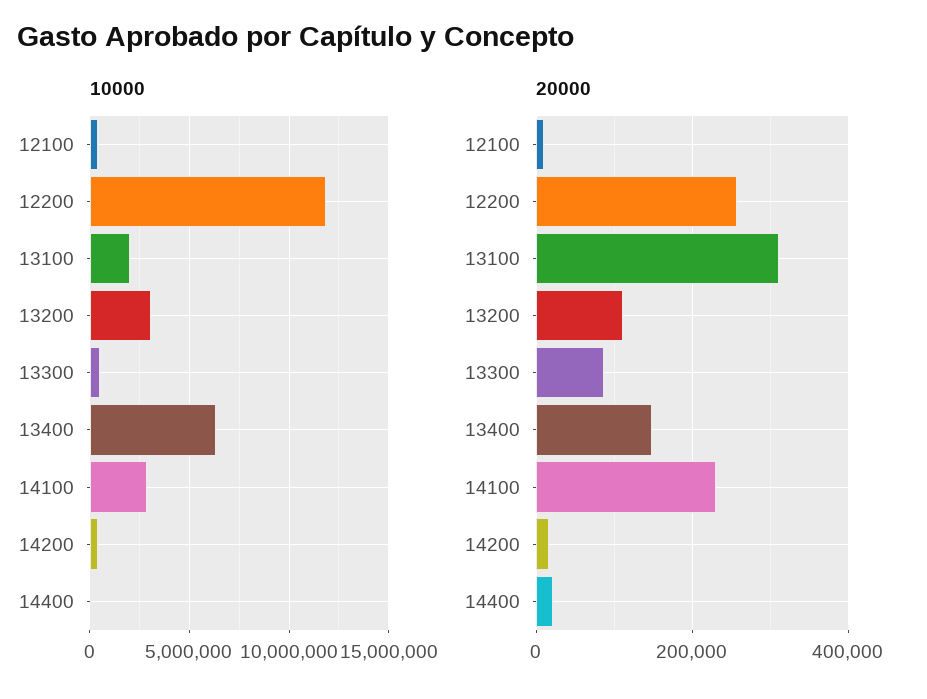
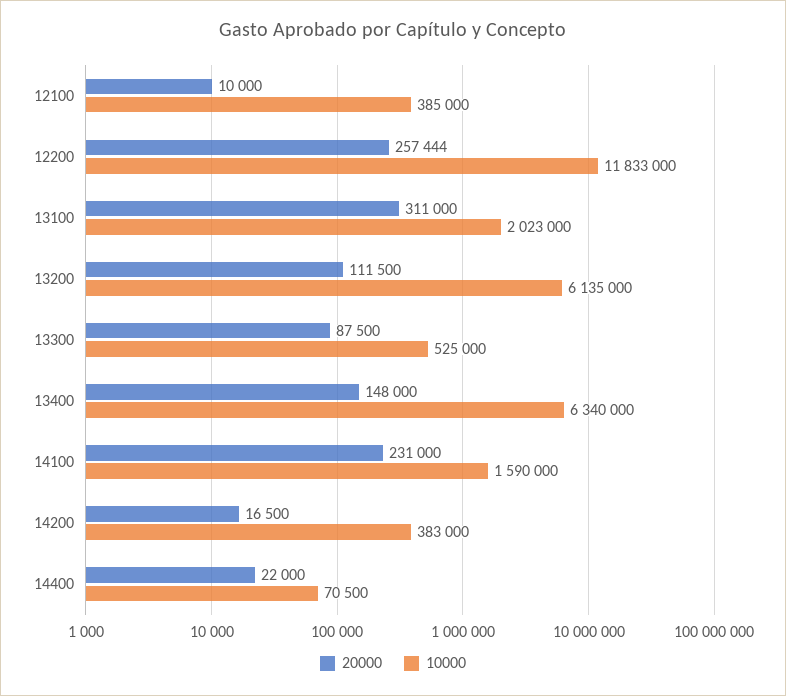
10000, 13200: 3000000 -> 6135000
10000, 14100: 3000000 -> 1590000

